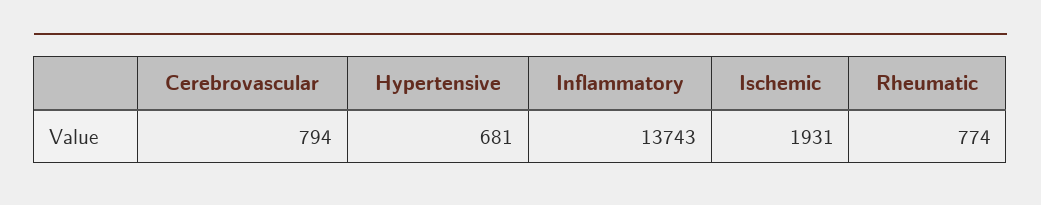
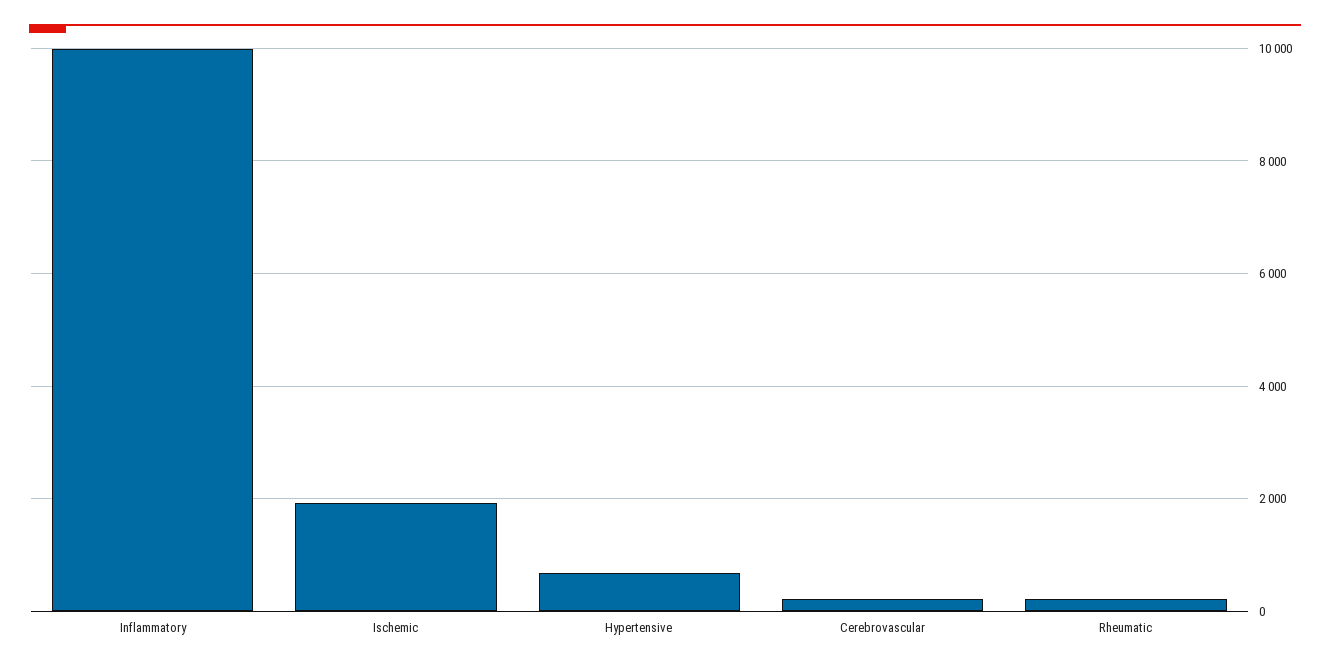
Cerebrovascular: 794 -> 200
Inflammatory: 13743 -> 10000
Rheumatic: 774 -> 200

